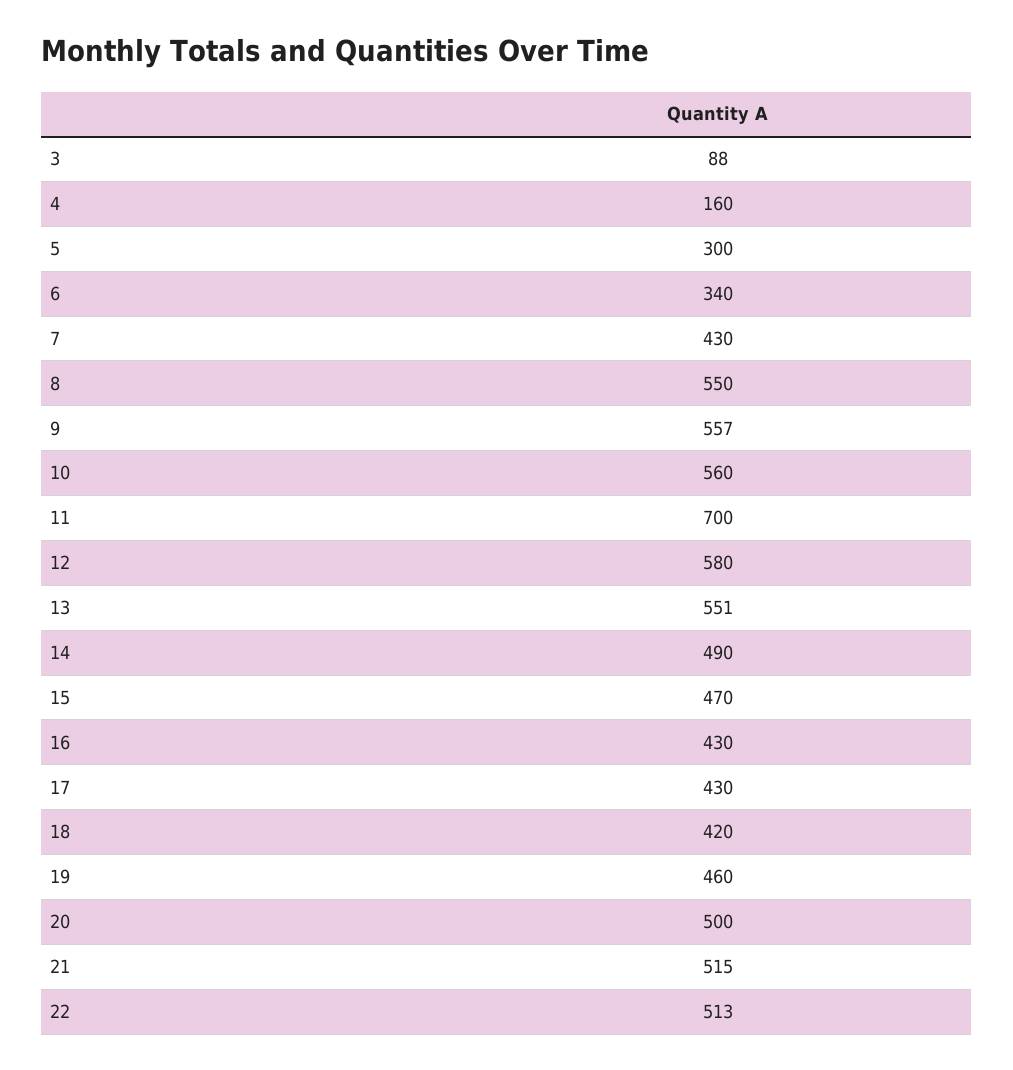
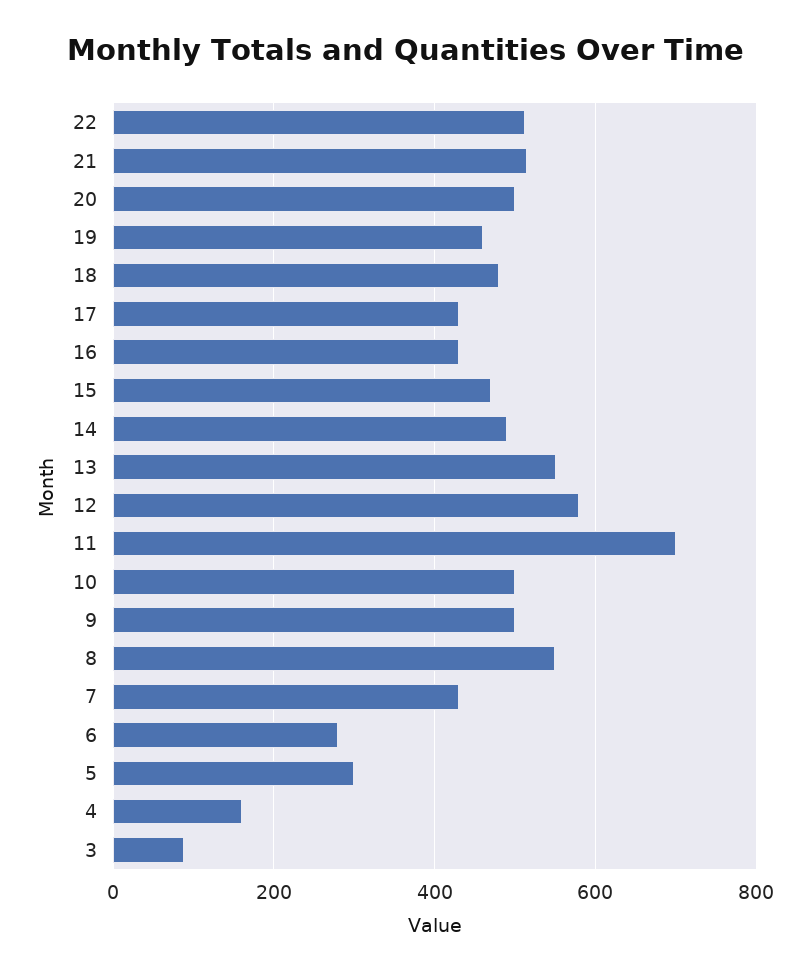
6: 340 -> 280
9: 557 -> 500
10: 560 -> 500
18: 420 -> 480

